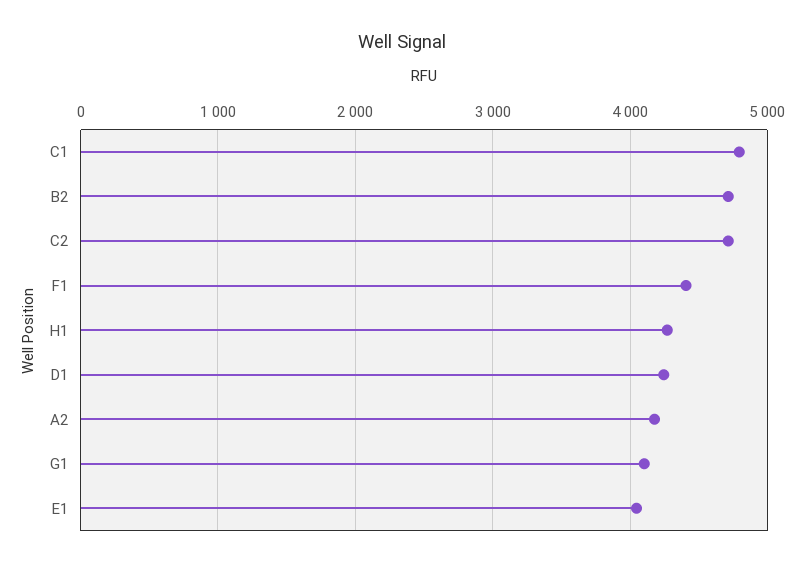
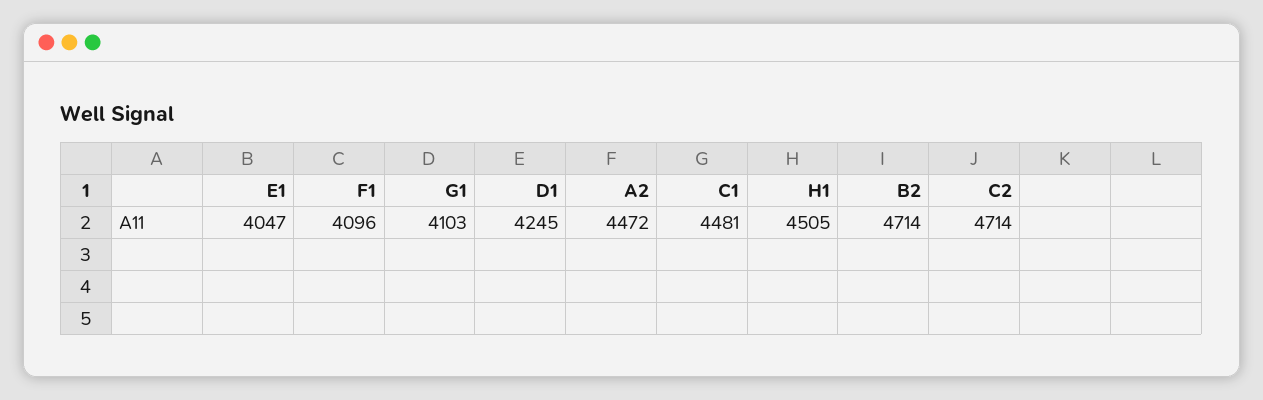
C1: 4800 -> 4481
F1: 4400 -> 4096
H1: 4300 -> 4505
A2: 4200 -> 4472

